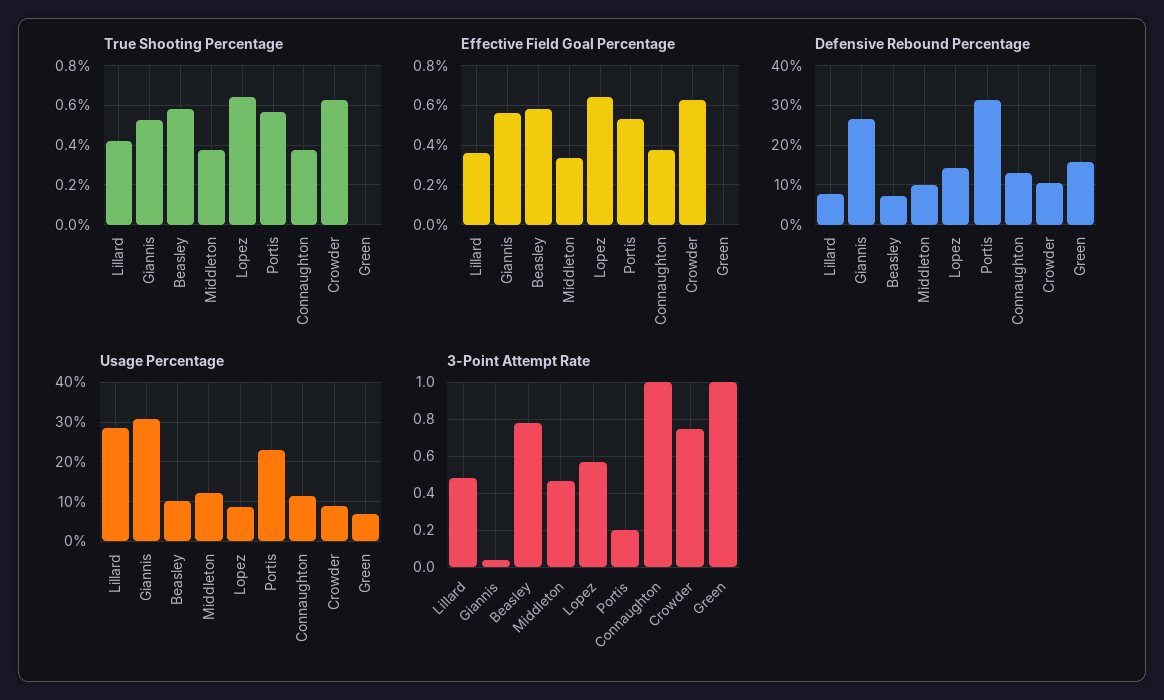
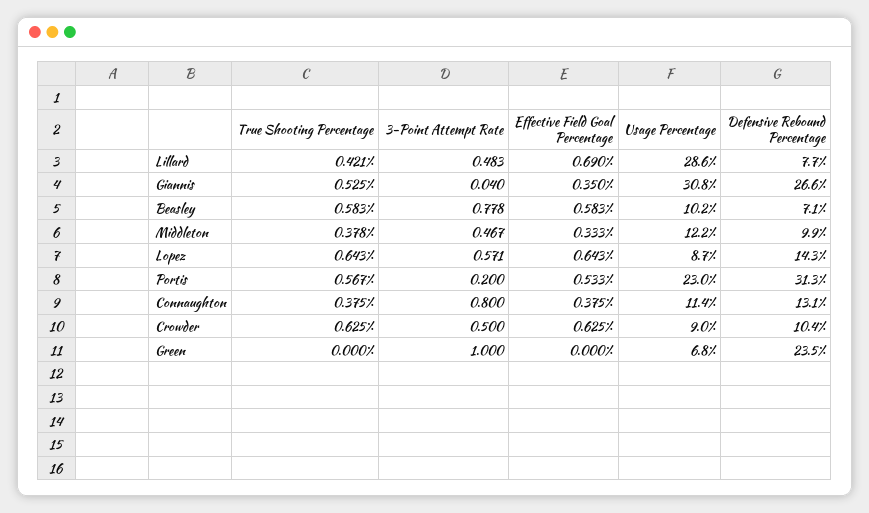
Effective Field Goal Percentage, Lillard: 0.35 -> 0.69
Effective Field Goal Percentage, Giannis: 0.55 -> 0.35
Defensive Rebound Percentage, Green: 16 -> 23.5
3-Point Attempt Rate, Connaughton: 1 -> 0.8
3-Point Attempt Rate, Crowder: 0.75 -> 0.5

